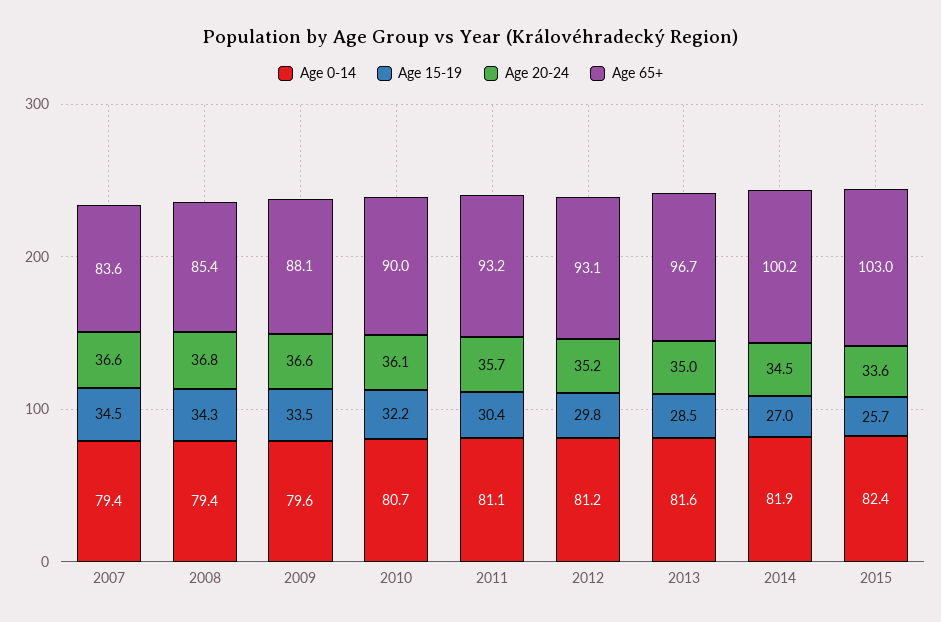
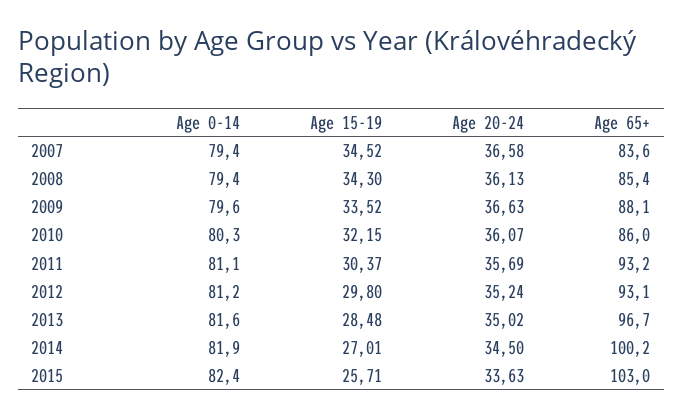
Age 20-24, 2008: 36.8 -> 36.13
Age 0-14, 2010: 80.7 -> 80.3
Age 65+, 2010: 90 -> 86

